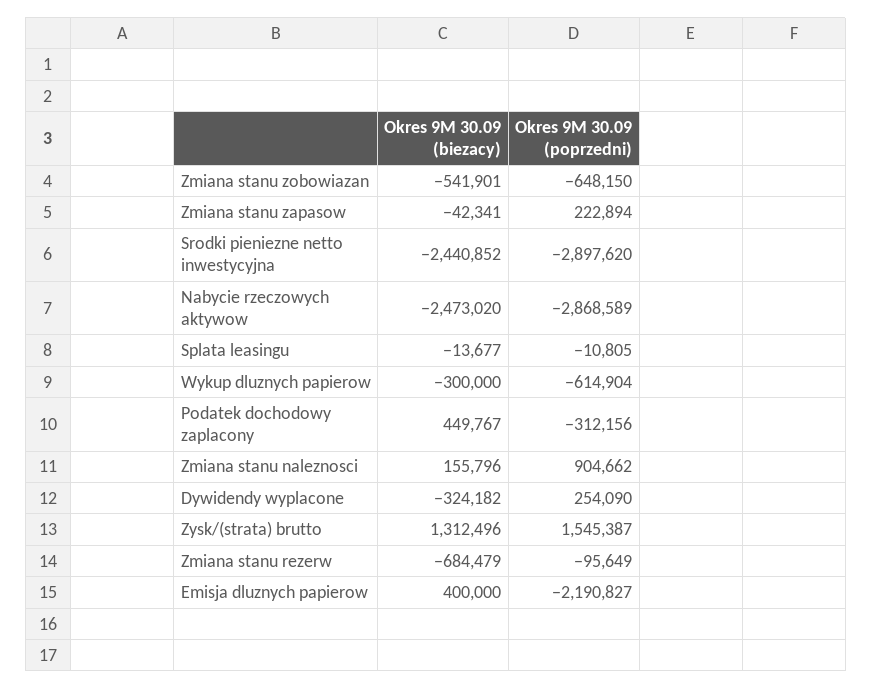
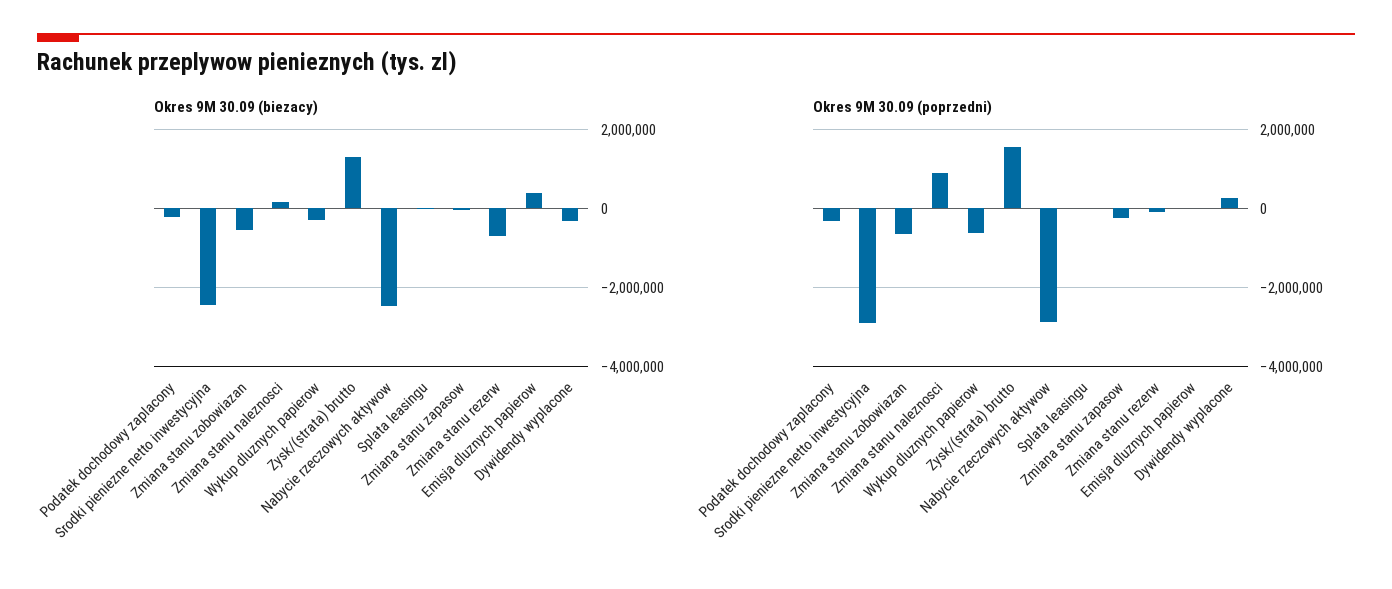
Okres 9M 30.09 (poprzedni), Zmiana stanu zapasow: 222894 -> -200000
Okres 9M 30.09 (biezacy), Podatek dochodowy zaplacony: 449767 -> -200000
Okres 9M 30.09 (poprzedni), Emisja dluznych papierow: -2190827 -> 0

